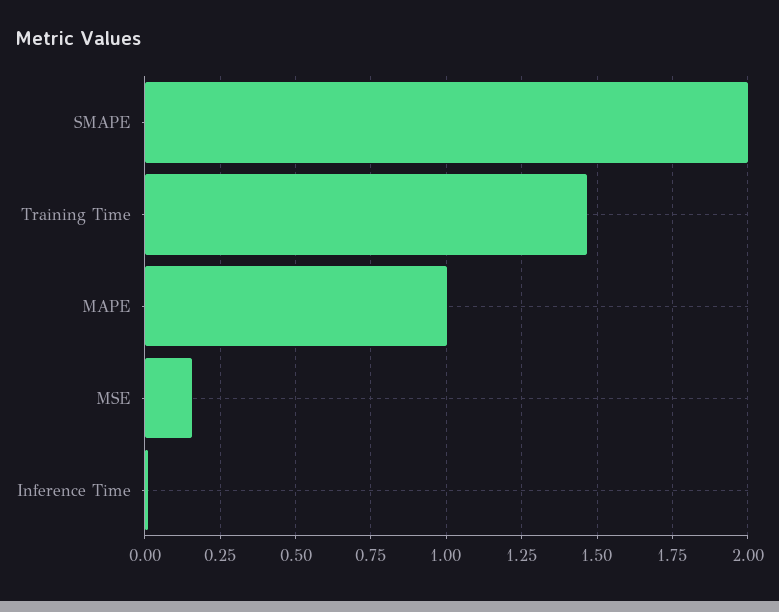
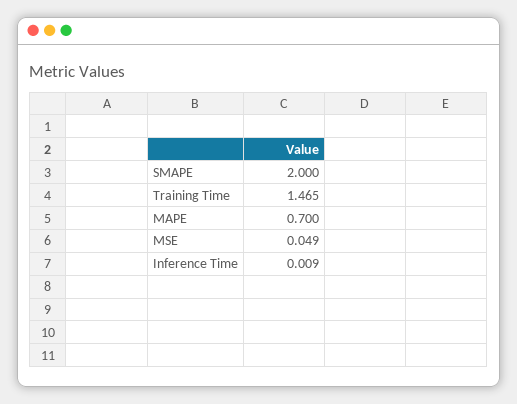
MAPE: 1 -> 0.7
MSE: 0.15 -> 0.049

